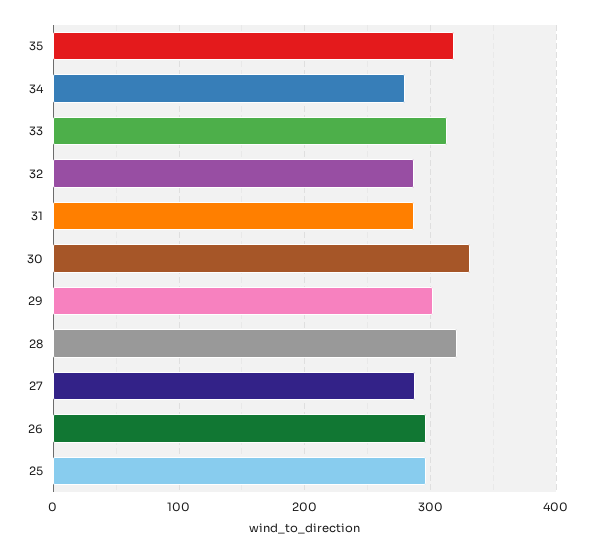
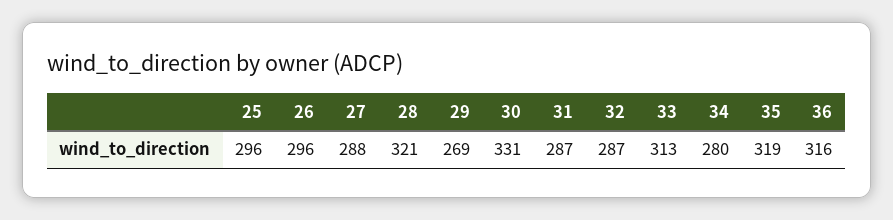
29: 300 -> 269
36: none -> 316

